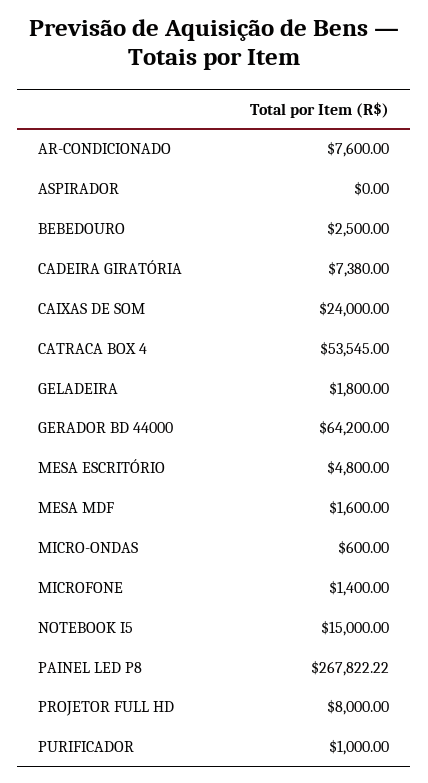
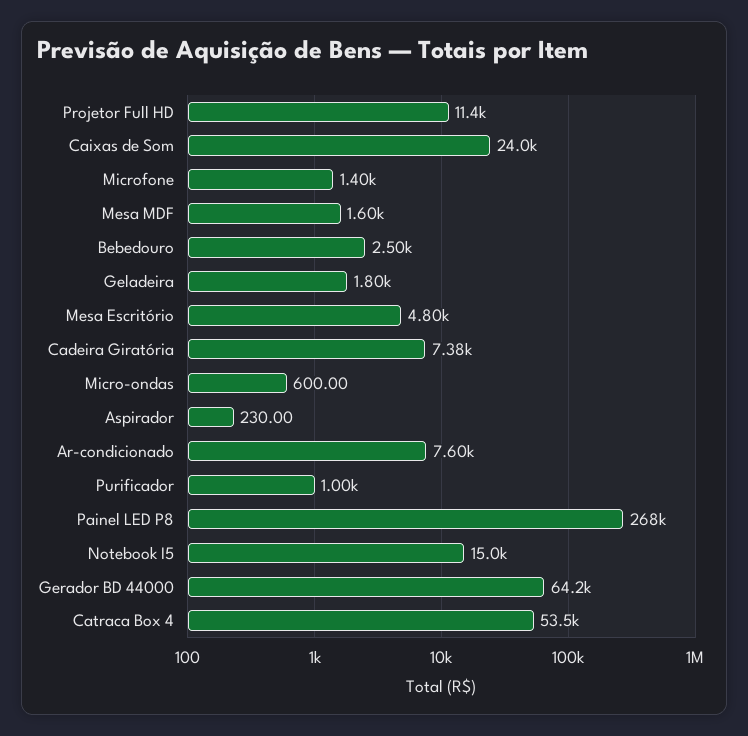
ASPIRADOR: 0 -> 230
PROJETOR FULL HD: 8000 -> 11400

